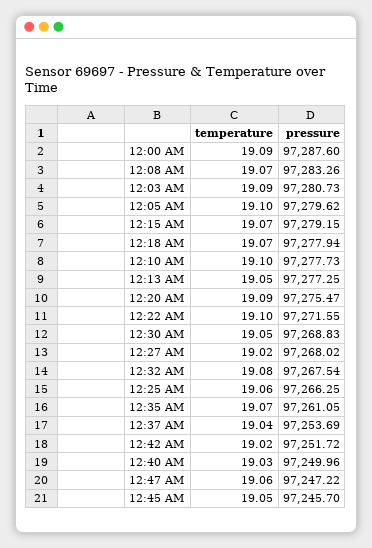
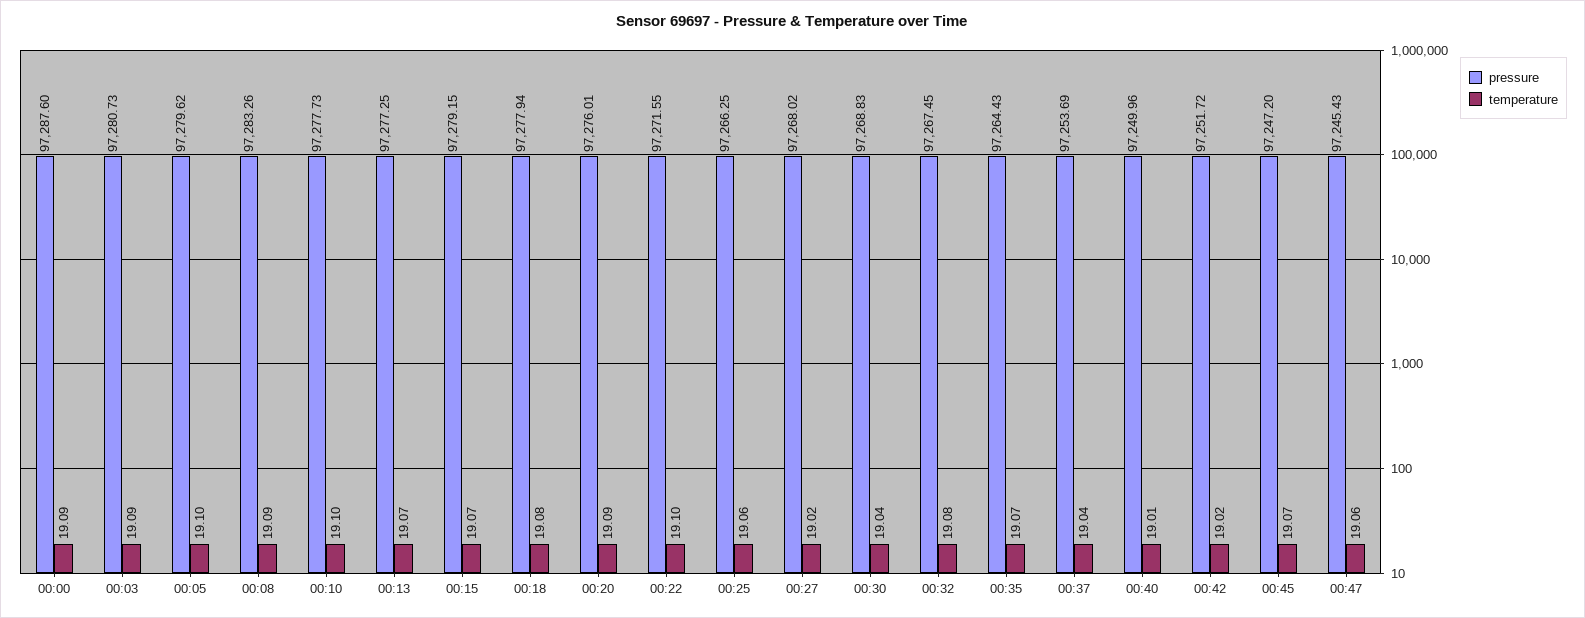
temperature, 12:08 AM: 19.07 -> 19.09
temperature, 12:18 AM: 19.07 -> 19.08
temperature, 12:13 AM: 19.05 -> 19.07
pressure, 12:20 AM: 97275.47 -> 97276.01
temperature, 12:30 AM: 19.05 -> 19.04
pressure, 12:32 AM: 97267.54 -> 97267.45
pressure, 12:35 AM: 97261.05 -> 97264.43
temperature, 12:40 AM: 19.03 -> 19.01
pressure, 12:47 AM: 97247.22 -> 97245.43
temperature, 12:45 AM: 19.05 -> 19.07
pressure, 12:45 AM: 97245.7 -> 97247.2

